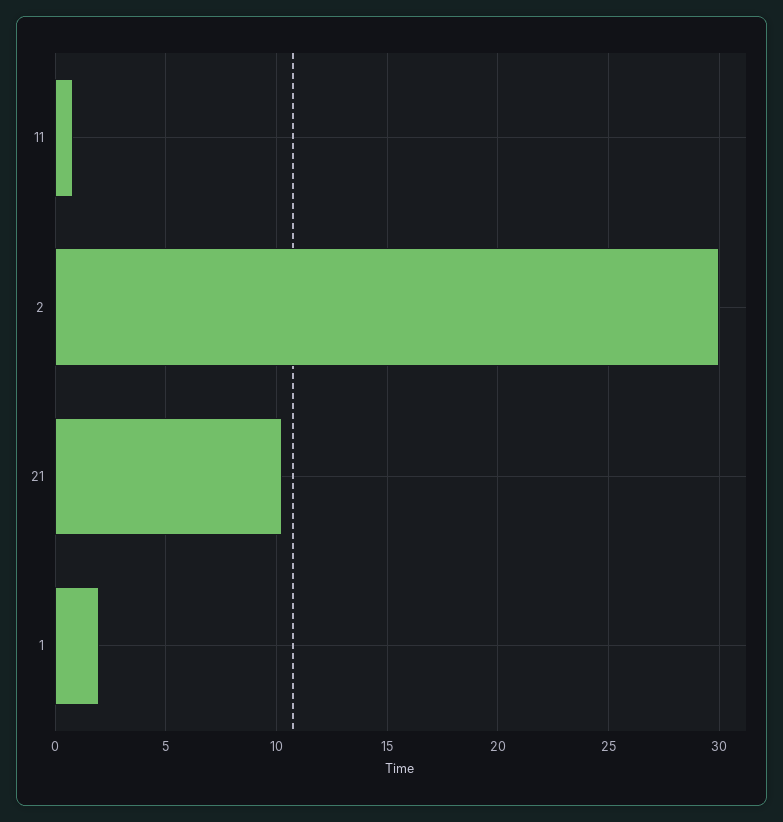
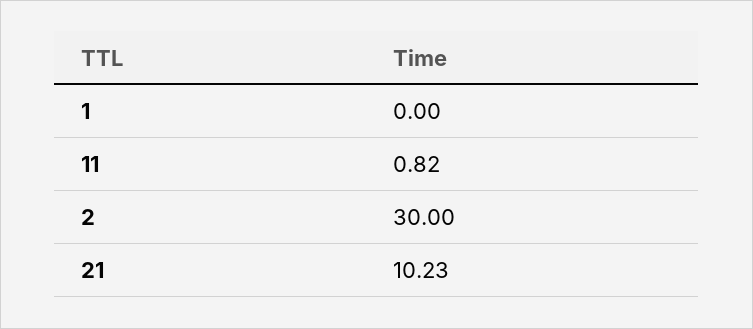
1: 2 -> 0

